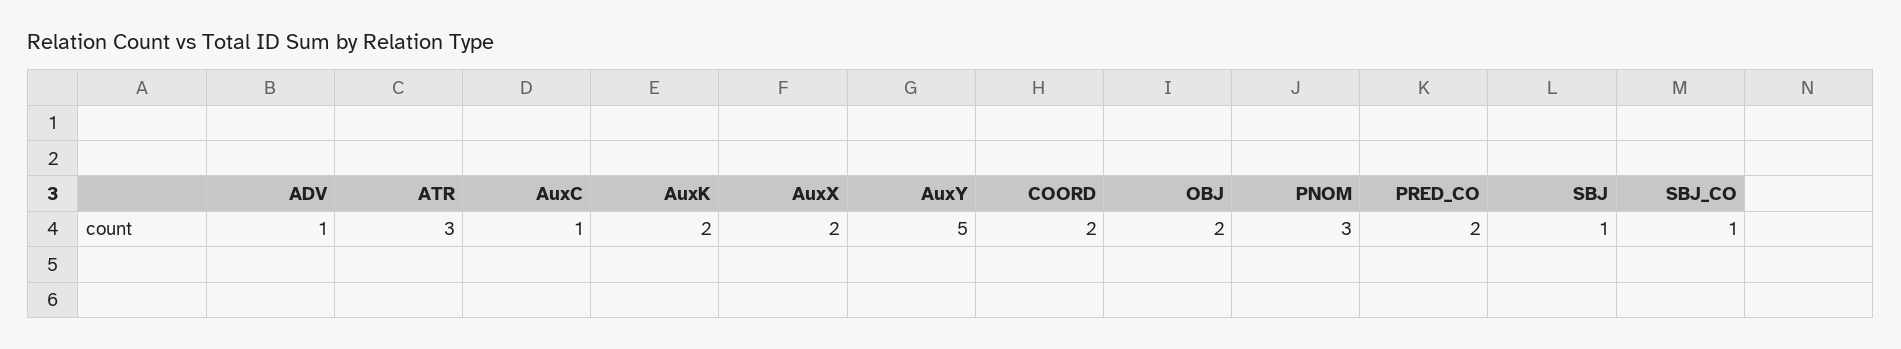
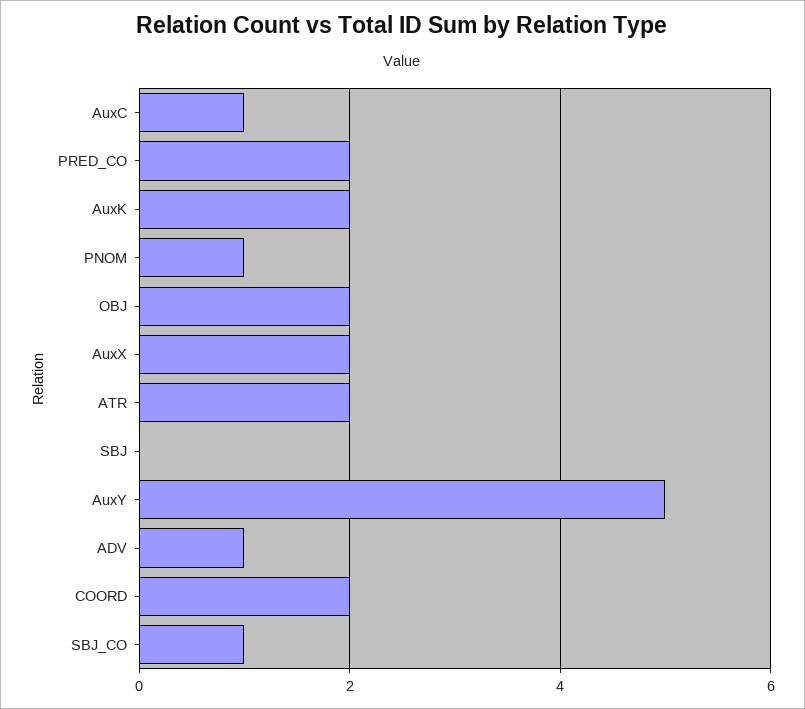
ATR: 3 -> 2
PNOM: 3 -> 1
SBJ: 1 -> 0

